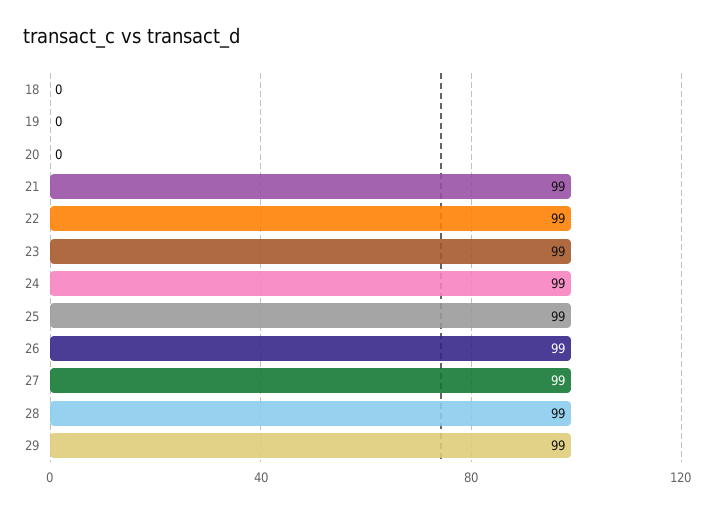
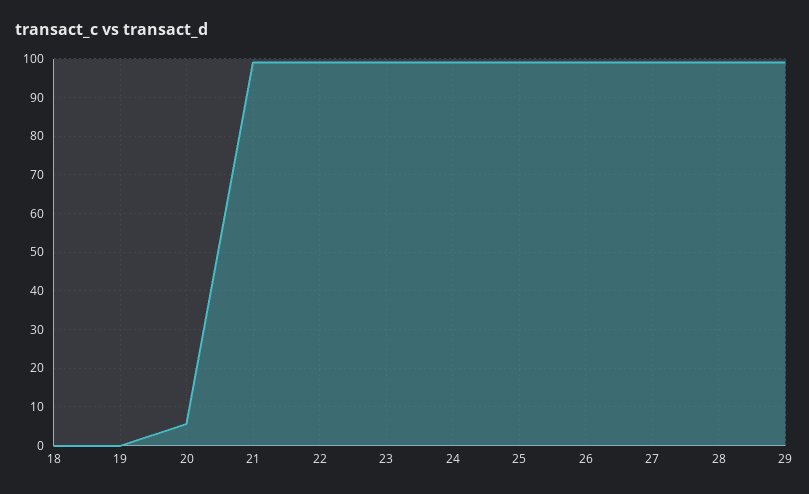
20: 0 -> 6

